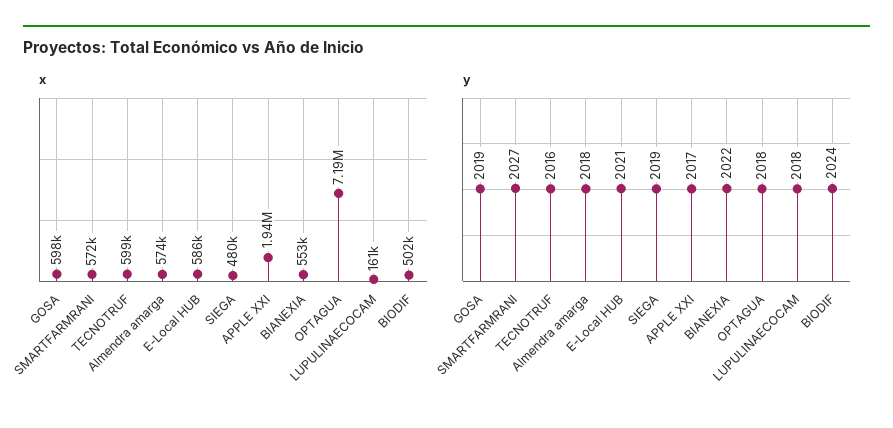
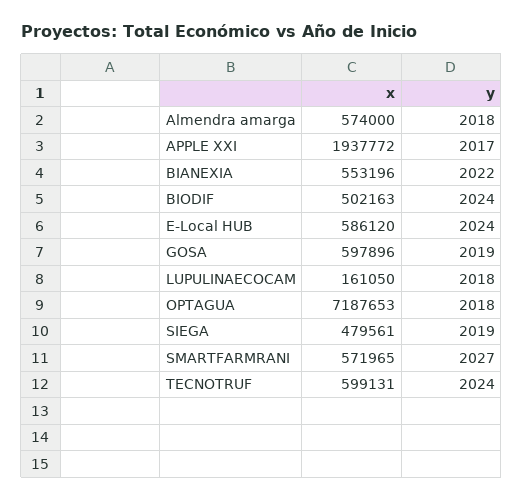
y, TECNOTRUF: 2016 -> 2024
y, E-Local HUB: 2021 -> 2024

